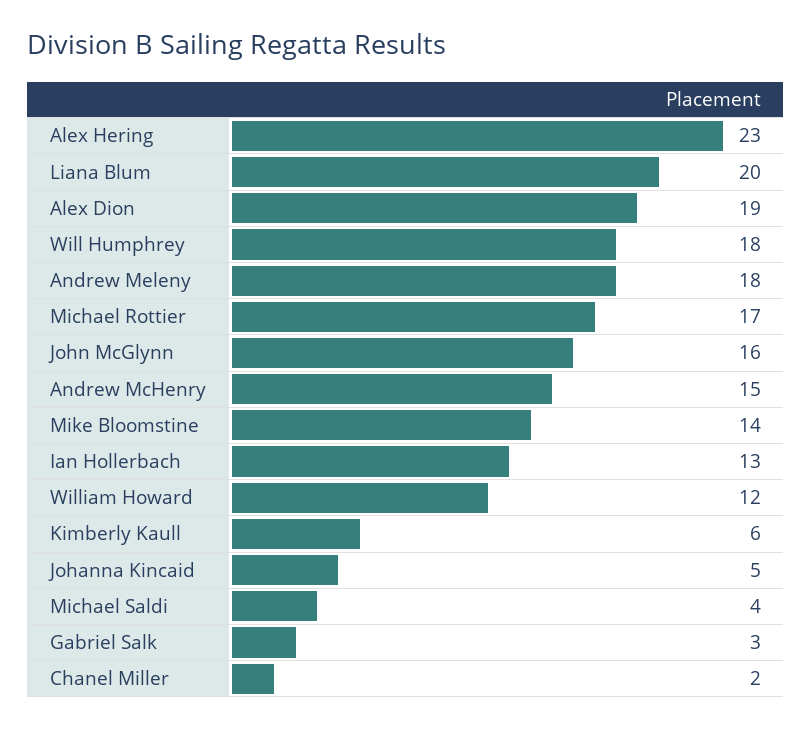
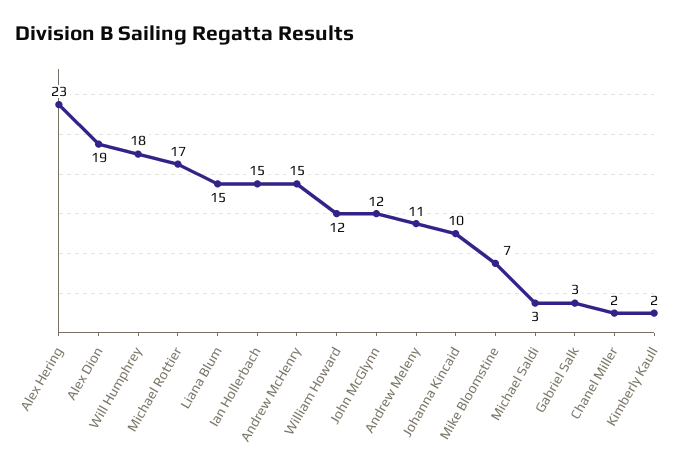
Liana Blum: 20 -> 15
Andrew Meleny: 18 -> 11
John McGlynn: 16 -> 12
Mike Bloomstine: 14 -> 7
Ian Hollerbach: 13 -> 15
Kimberly Kaull: 6 -> 2
Johanna Kincaid: 5 -> 10
Michael Saldi: 4 -> 3

